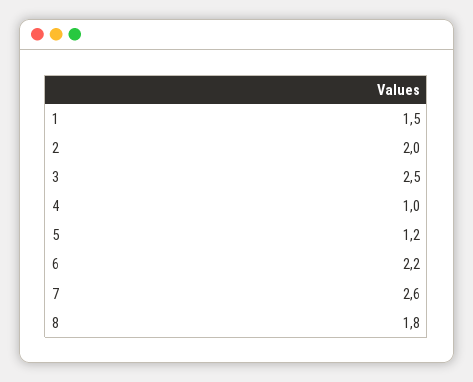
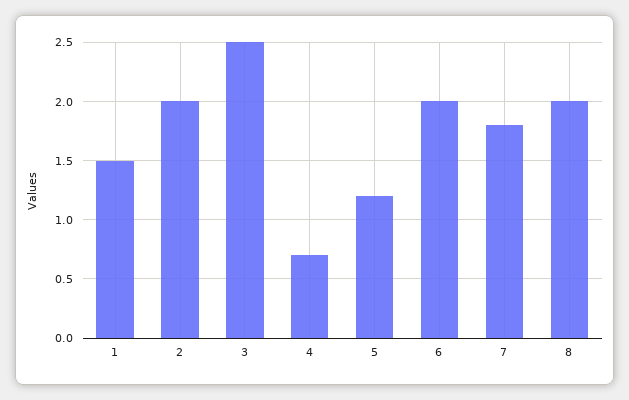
4: 1 -> 0.7
6: 2.2 -> 2
7: 2.6 -> 1.8
8: 1.8 -> 2

